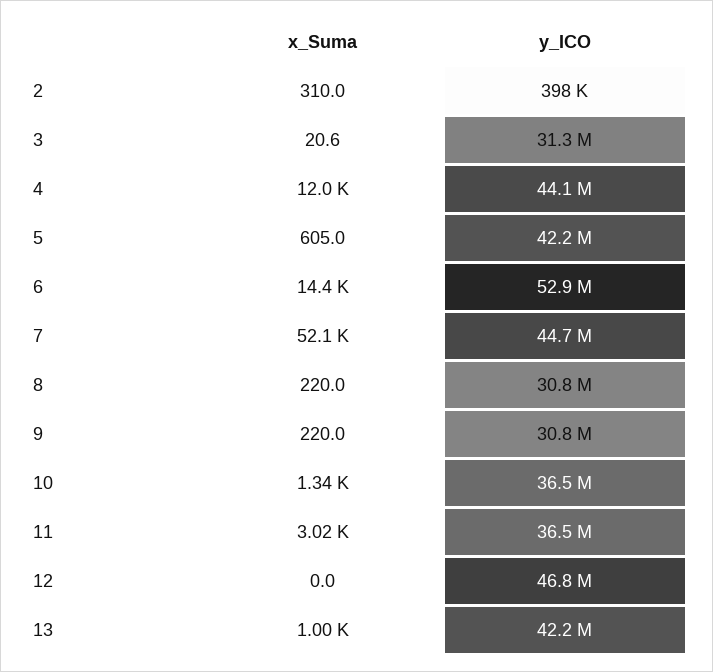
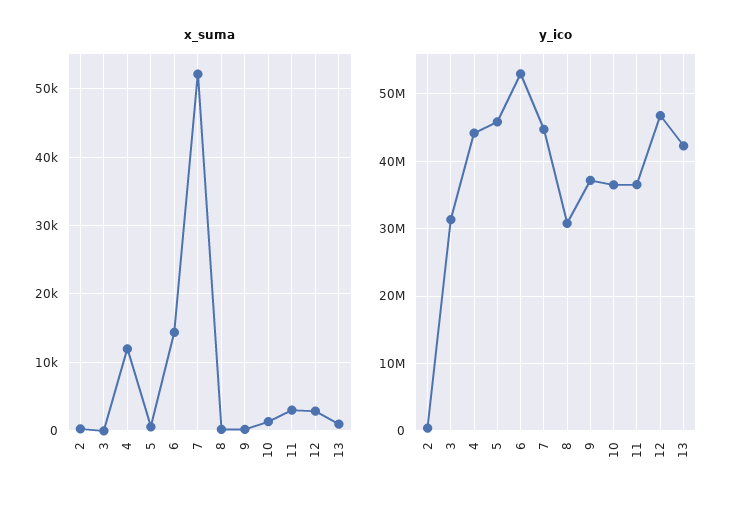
y_ICO, 5: 42200000 -> 46000000
y_ICO, 9: 30800000 -> 37000000
x_Suma, 12: 0 -> 3000

